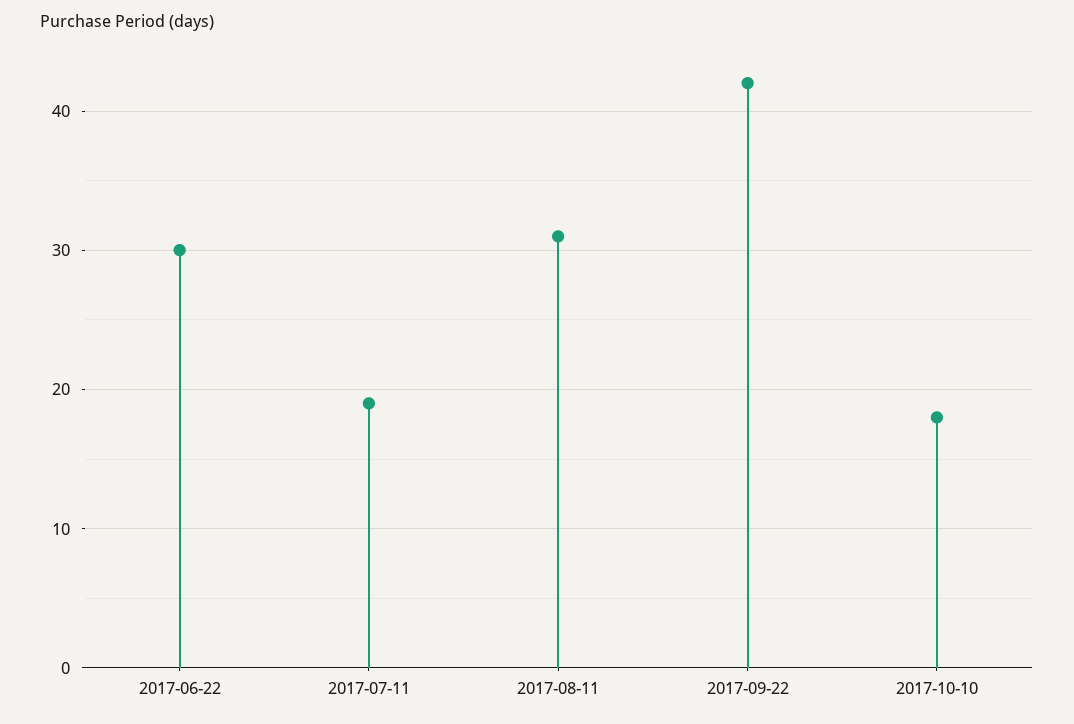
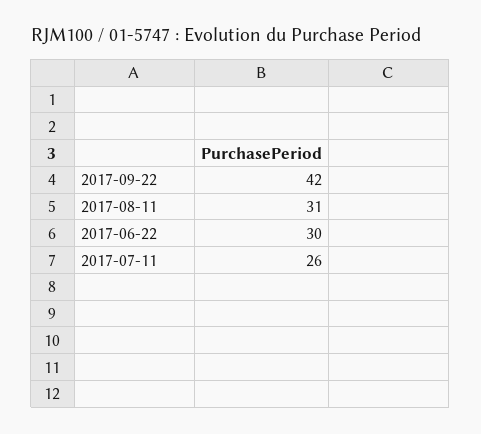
2017-07-11: 19 -> 26
2017-10-10: 18 -> none

